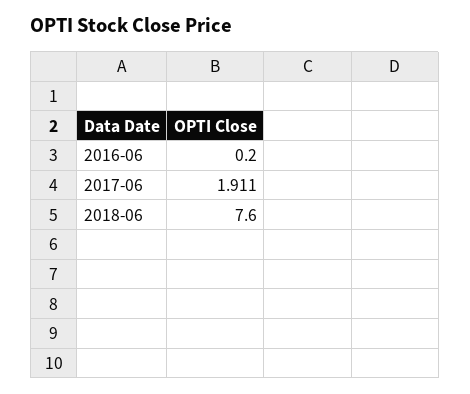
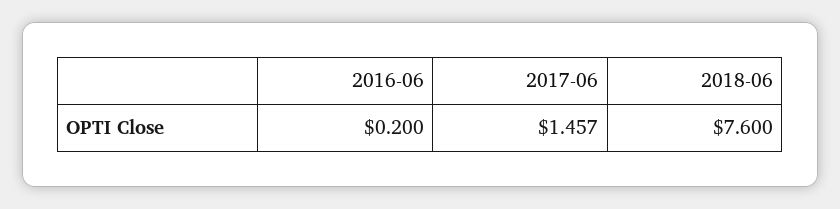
2017-06: 1.911 -> 1.457

